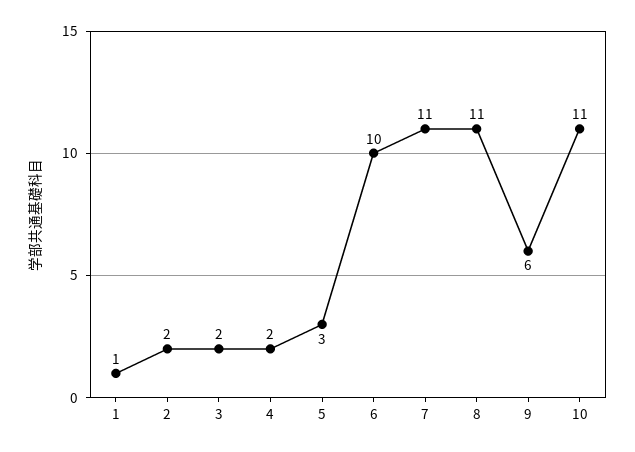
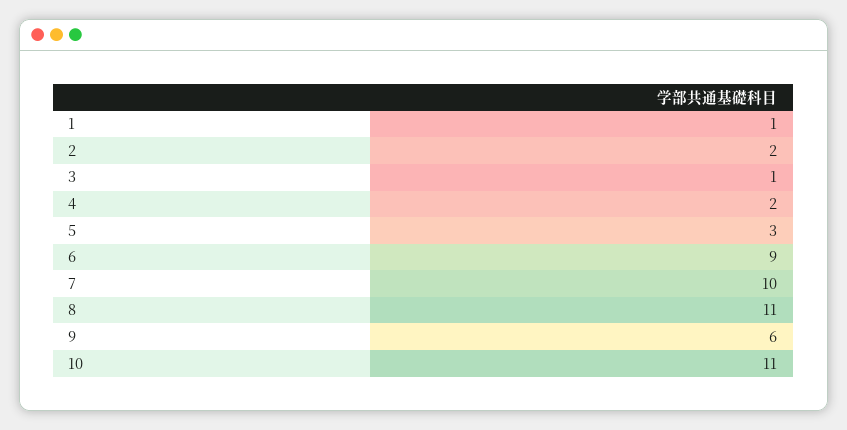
3: 2 -> 1
6: 10 -> 9
7: 11 -> 10

